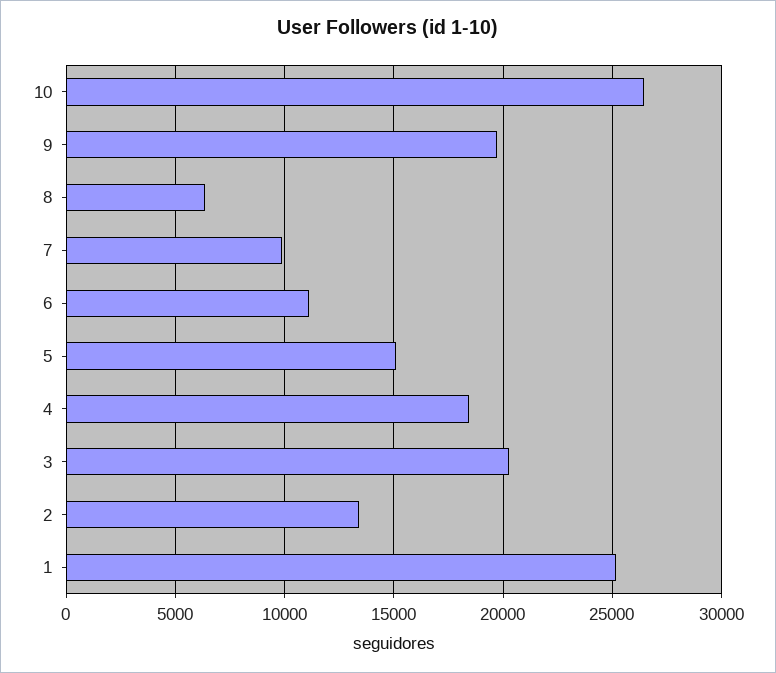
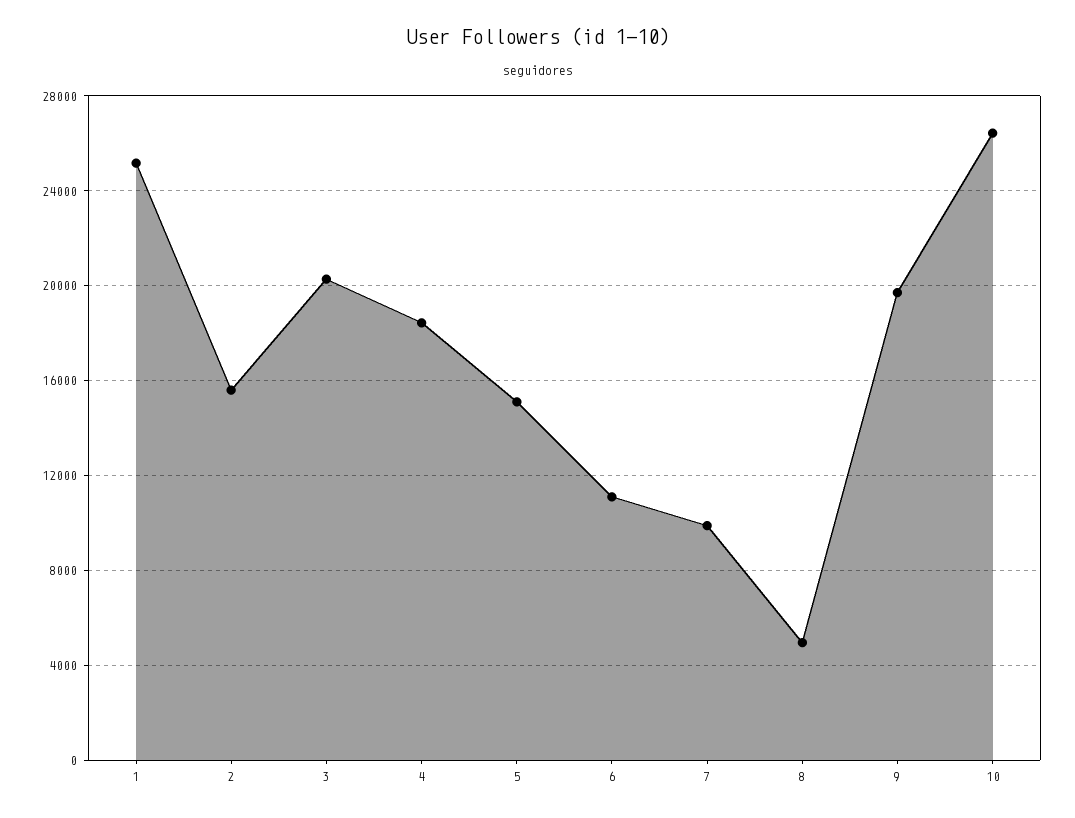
8: 6500 -> 5000
2: 13500 -> 15500

